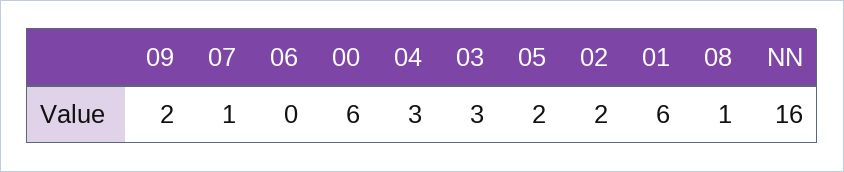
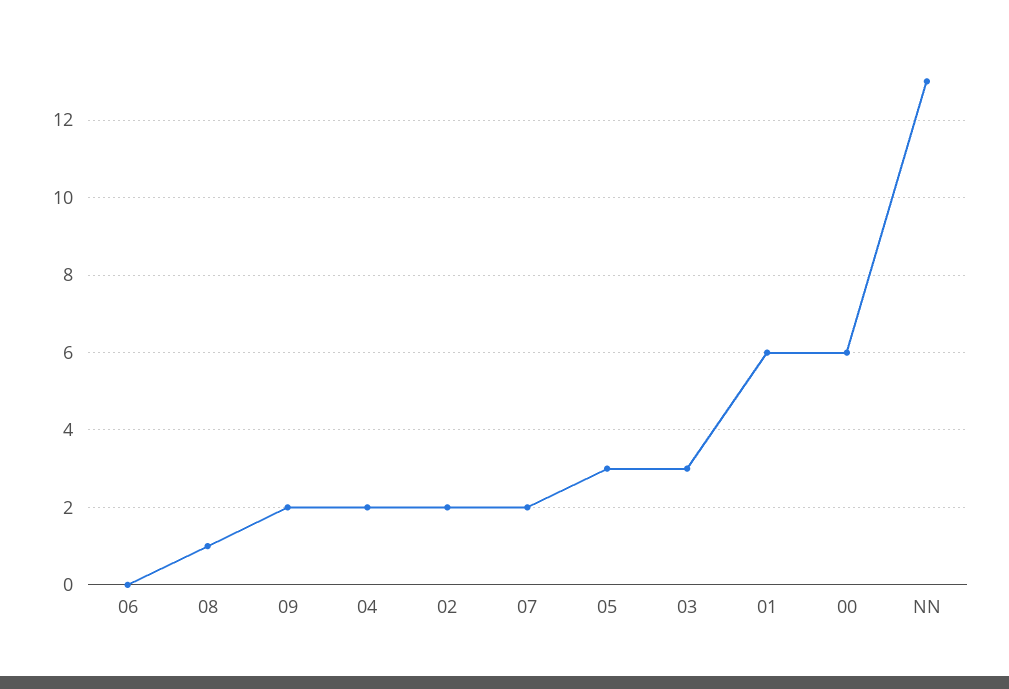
07: 1 -> 2
04: 3 -> 2
05: 2 -> 3
NN: 16 -> 13

